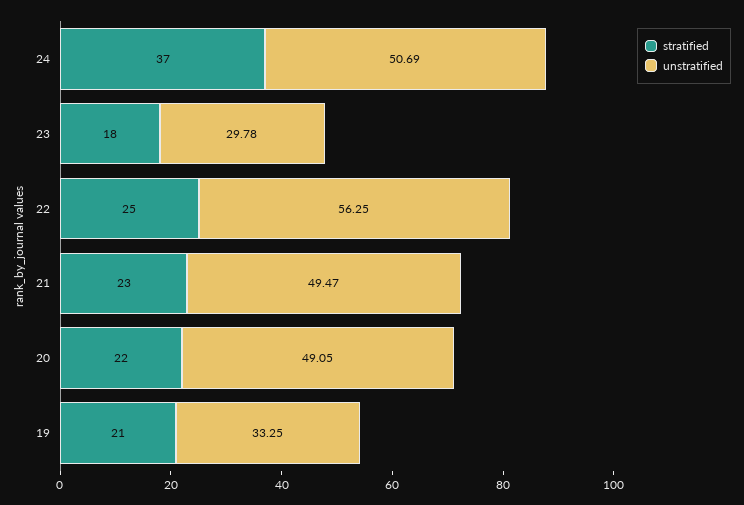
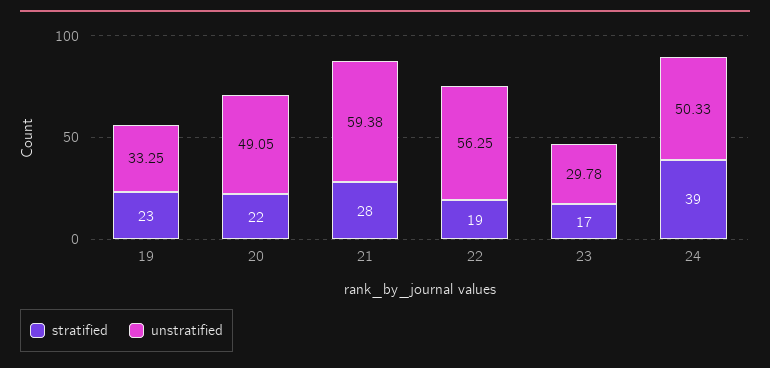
stratified, 24: 37 -> 39
unstratified, 24: 50.69 -> 50.33
stratified, 23: 18 -> 17
stratified, 22: 25 -> 19
stratified, 21: 23 -> 28
unstratified, 21: 49.47 -> 59.38
stratified, 19: 21 -> 23

